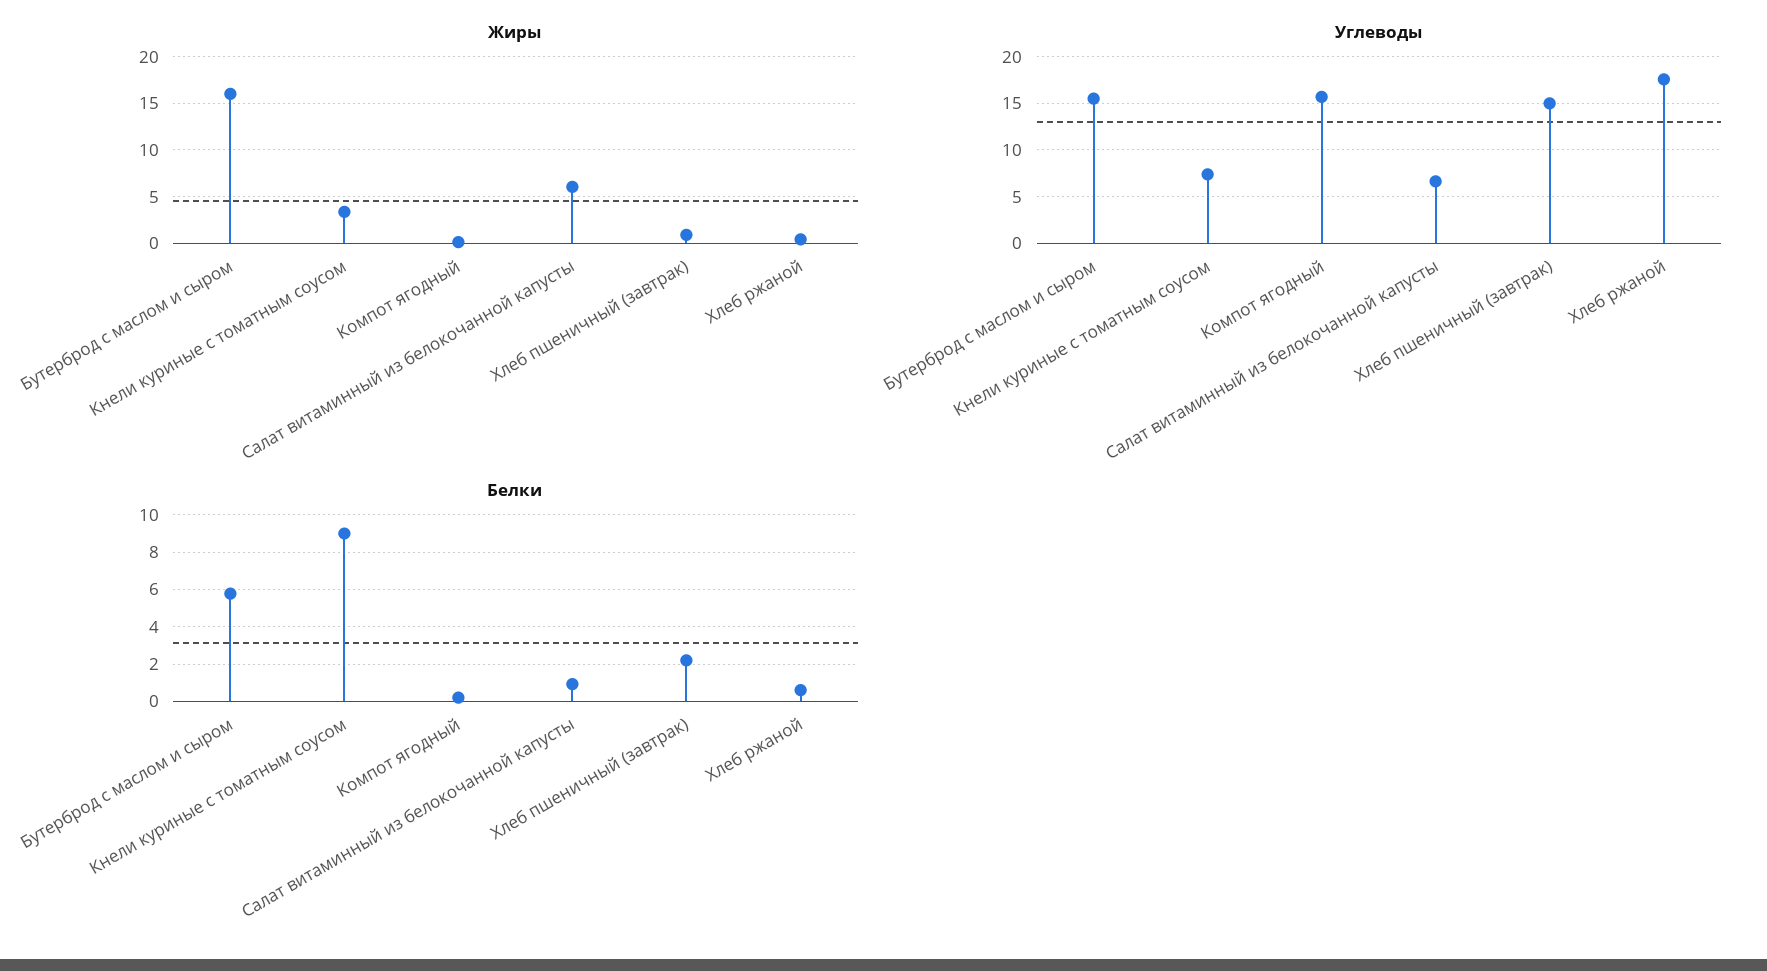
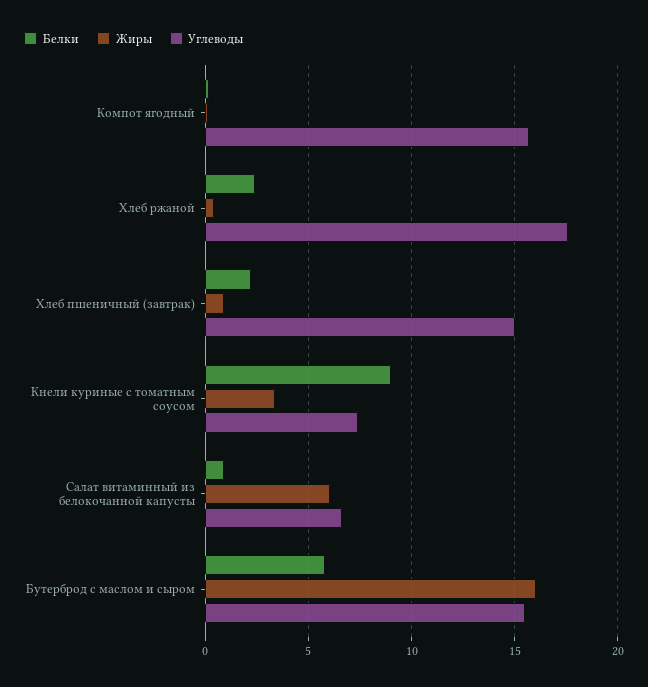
Белки, Хлеб ржаной: 0.5 -> 2.5

